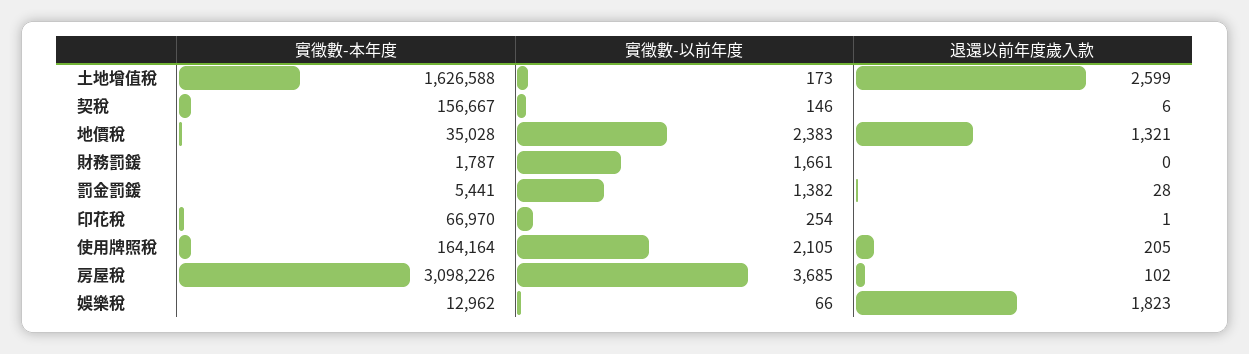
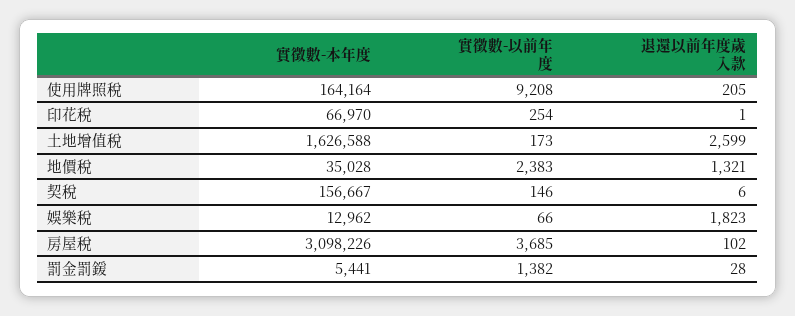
實徵數-本年度, 財務罰鍰: 1787 -> none
實徵數-以前年度, 財務罰鍰: 1661 -> none
退還以前年度歲入款, 財務罰鍰: 0 -> none
實徵數-以前年度, 使用牌照稅: 2105 -> 9208

